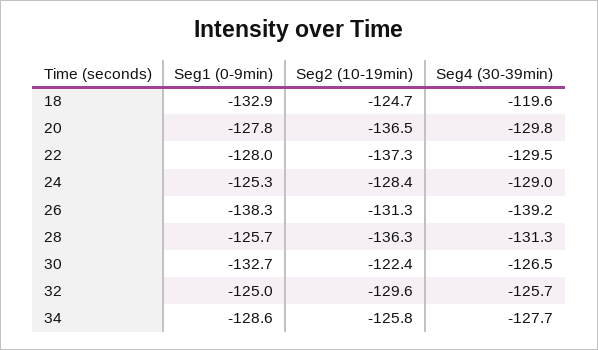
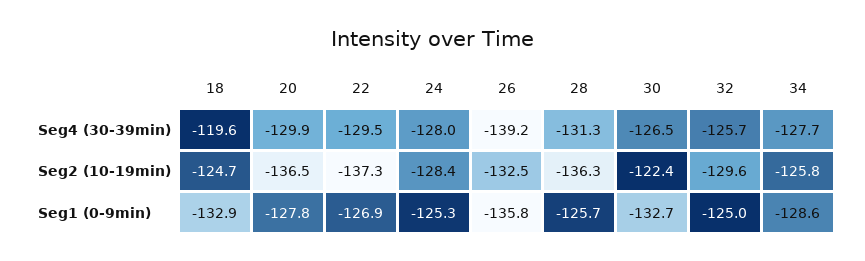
Seg4 (30-39min), 20: -129.8 -> -129.9
Seg1 (0-9min), 22: -128 -> -126.9
Seg4 (30-39min), 24: -129 -> -128
Seg1 (0-9min), 26: -138.3 -> -135.8
Seg2 (10-19min), 26: -131.3 -> -132.5

